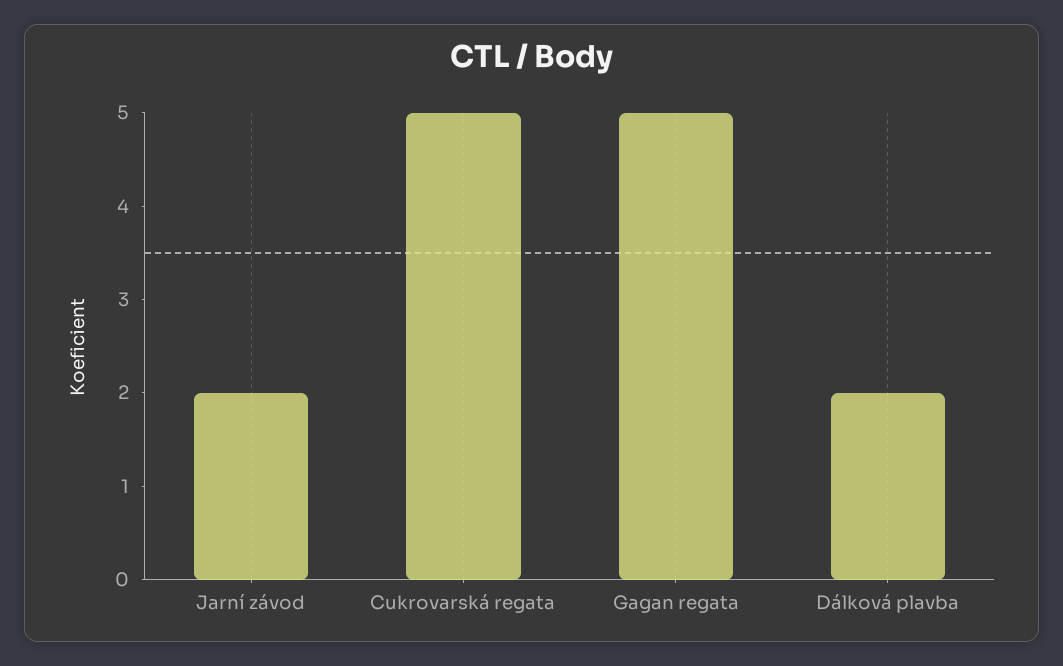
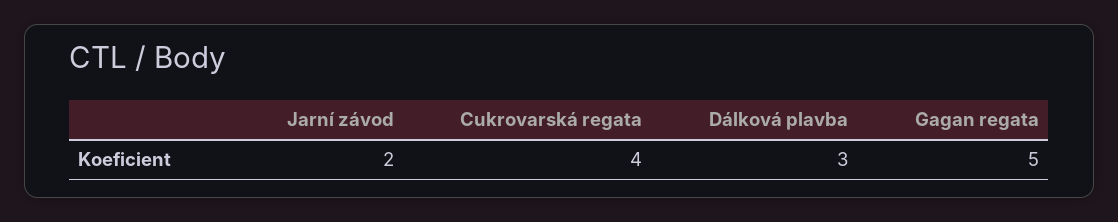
Cukrovarská regata: 5 -> 4
Dálková plavba: 2 -> 3

